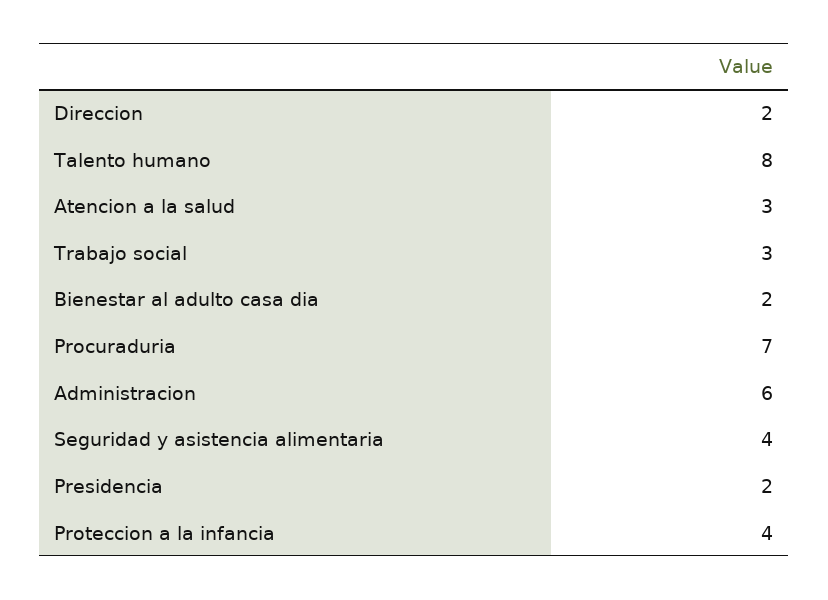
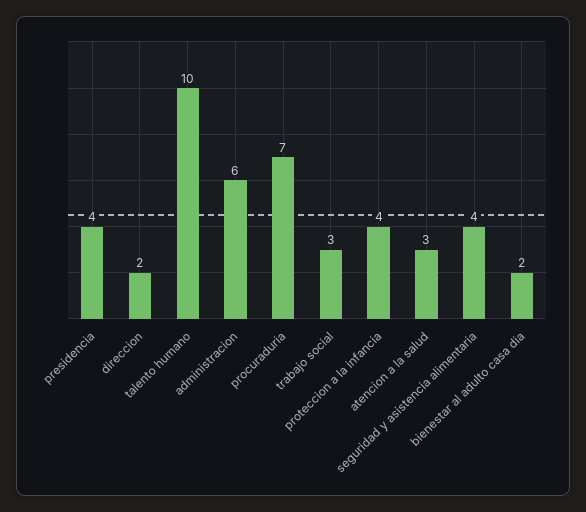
Talento humano: 8 -> 10
Presidencia: 2 -> 4

